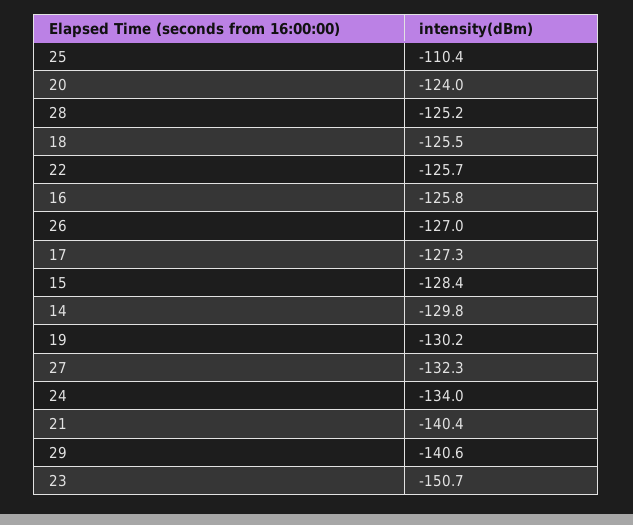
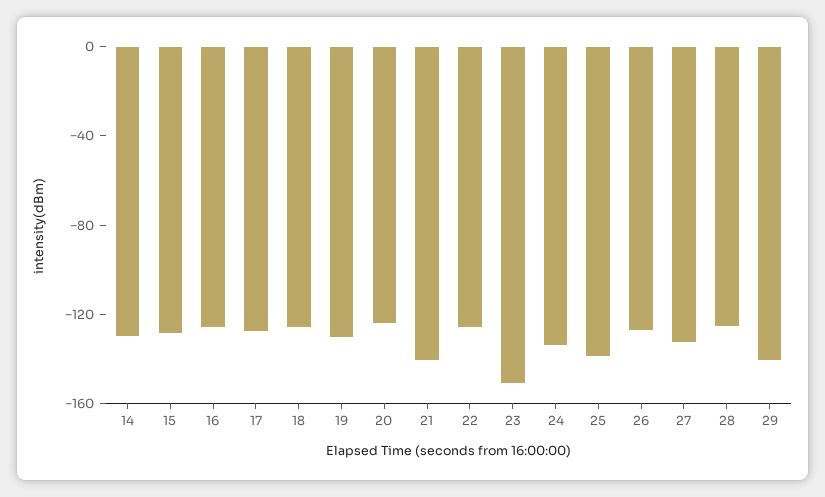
25: -110.4 -> -140

